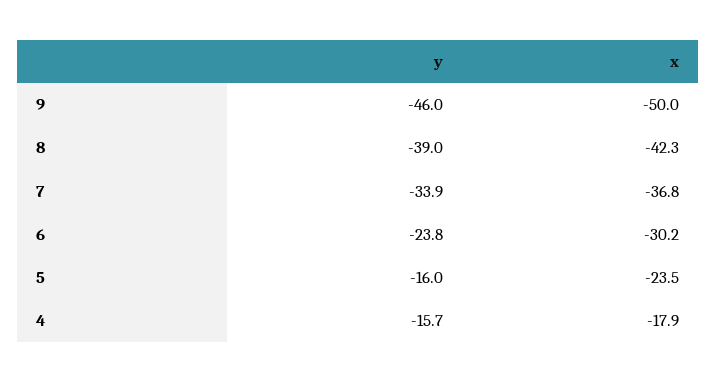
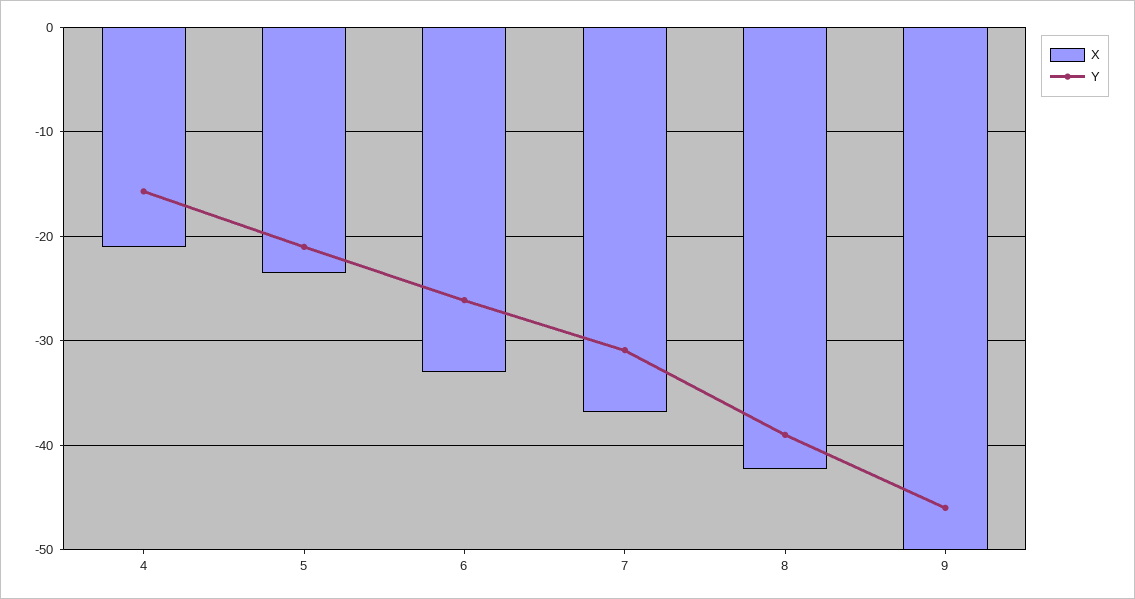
y, 7: -33.9 -> -31
y, 6: -23.8 -> -26
x, 6: -30.2 -> -33
y, 5: -16 -> -21
x, 4: -17.9 -> -21

